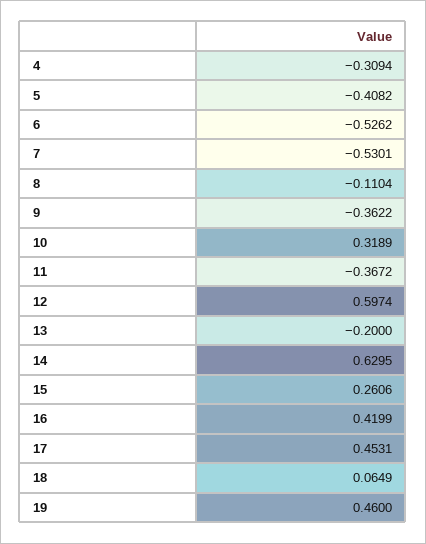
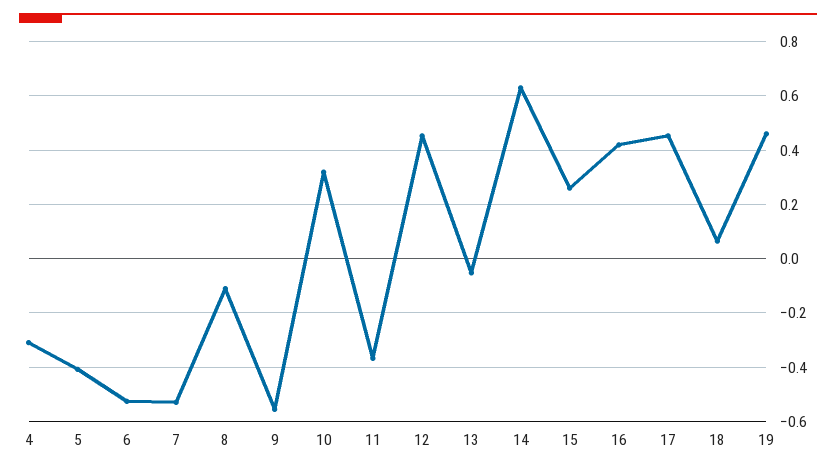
9: -0.3622 -> -0.55
12: 0.5974 -> 0.45
13: -0.2 -> -0.05

